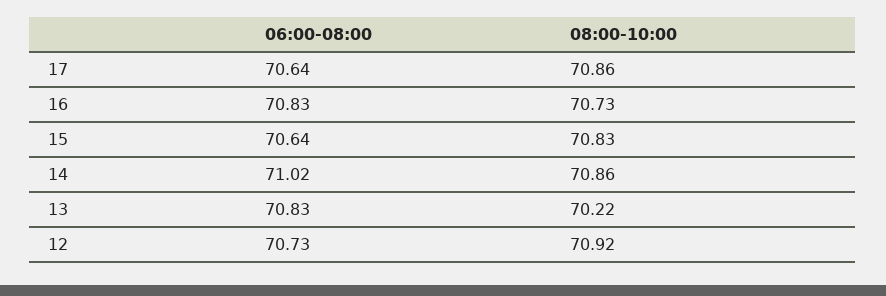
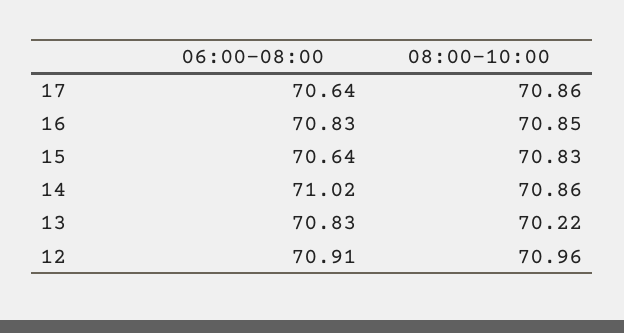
08:00-10:00, 16: 70.73 -> 70.85
06:00-08:00, 12: 70.73 -> 70.91
08:00-10:00, 12: 70.92 -> 70.96

